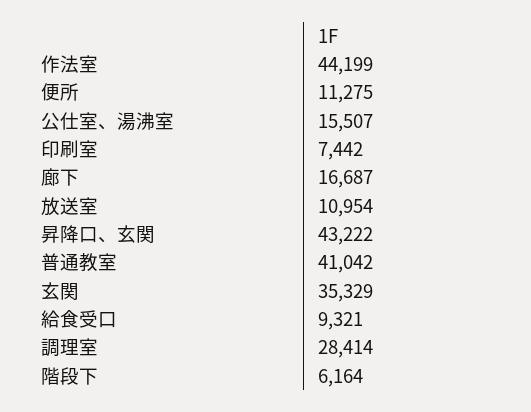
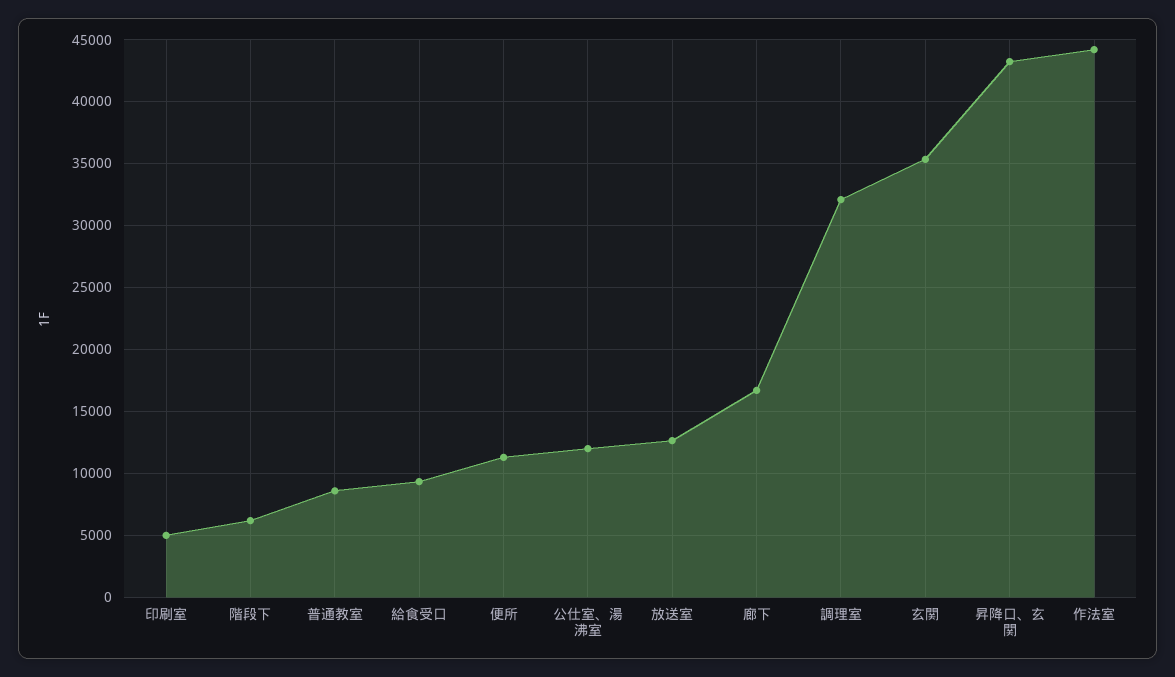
公仕室、湯沸室: 15507 -> 12000
印刷室: 7442 -> 5000
放送室: 10954 -> 12500
普通教室: 41042 -> 8500
調理室: 28414 -> 32000

